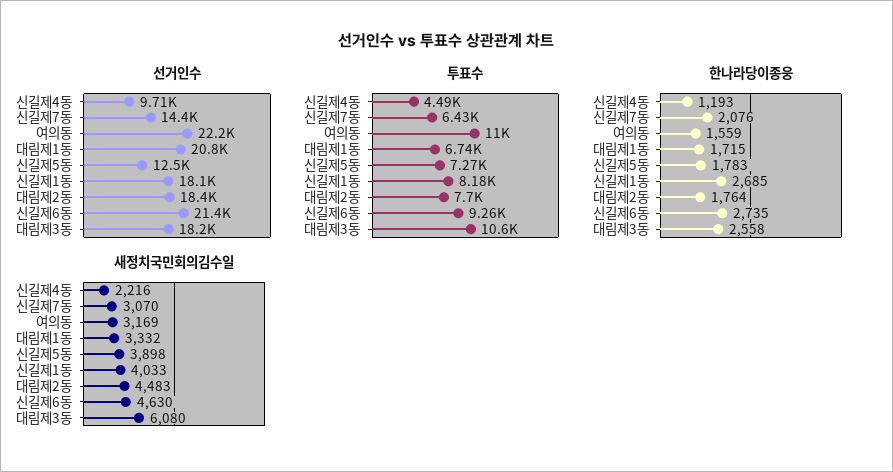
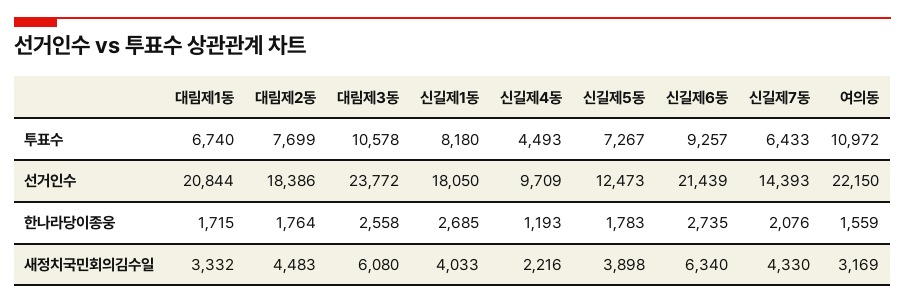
선거인수, 대림제3동: 18200 -> 23772
새정치국민회의김수일, 신길제7동: 3070 -> 4330
새정치국민회의김수일, 신길제6동: 4630 -> 6340

